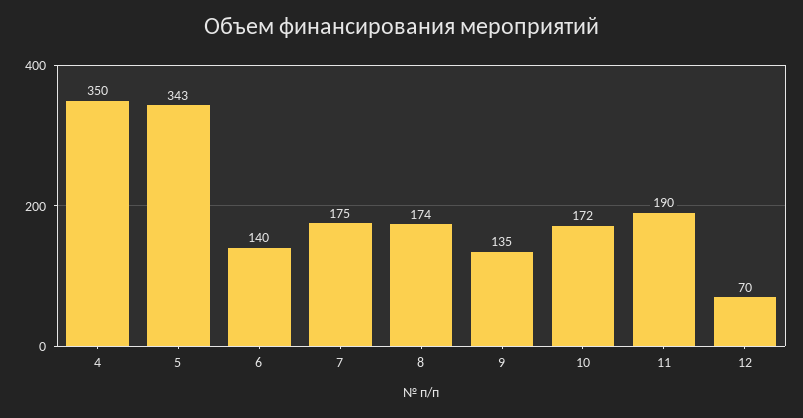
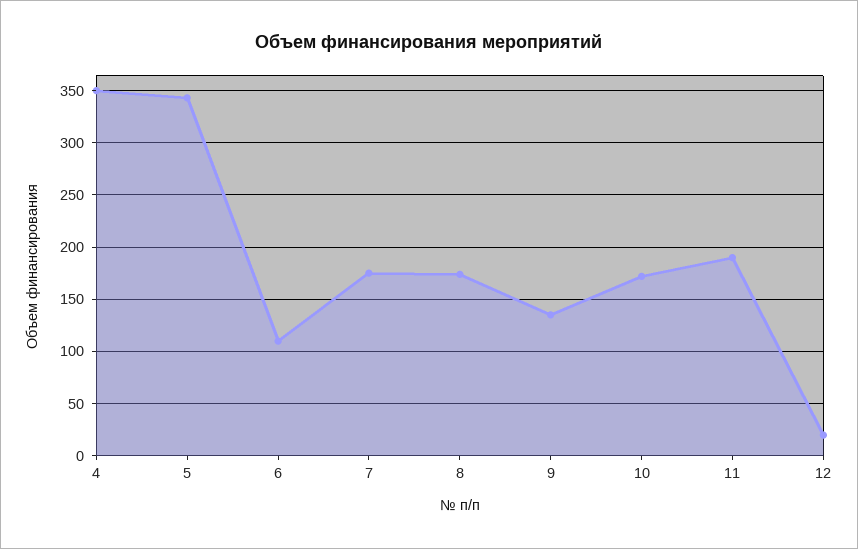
6: 140 -> 110
12: 70 -> 20

